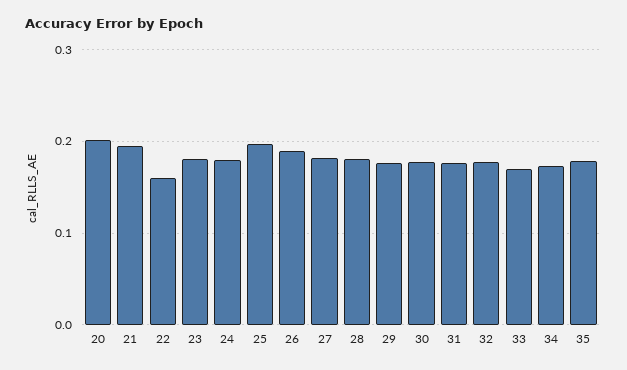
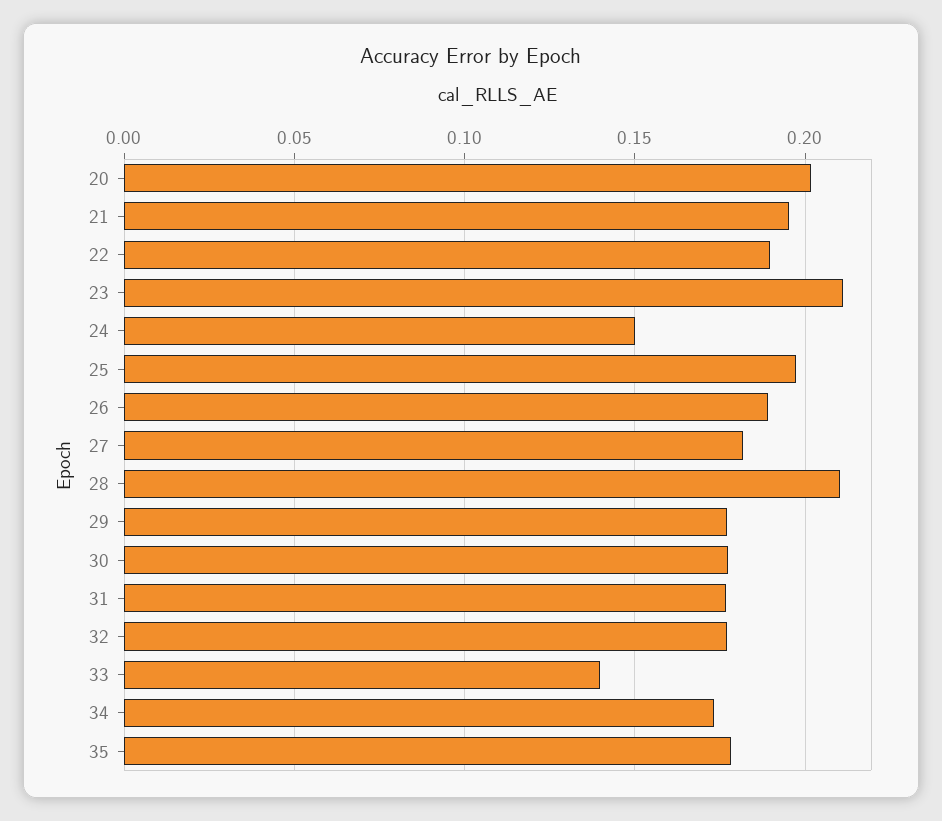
22: 0.16 -> 0.19
23: 0.18 -> 0.21
24: 0.18 -> 0.15
28: 0.18 -> 0.21
33: 0.17 -> 0.14

